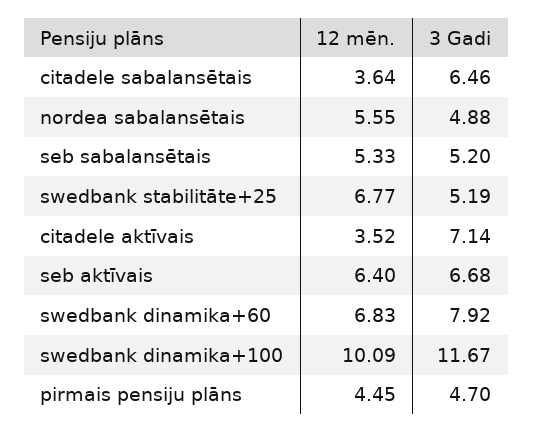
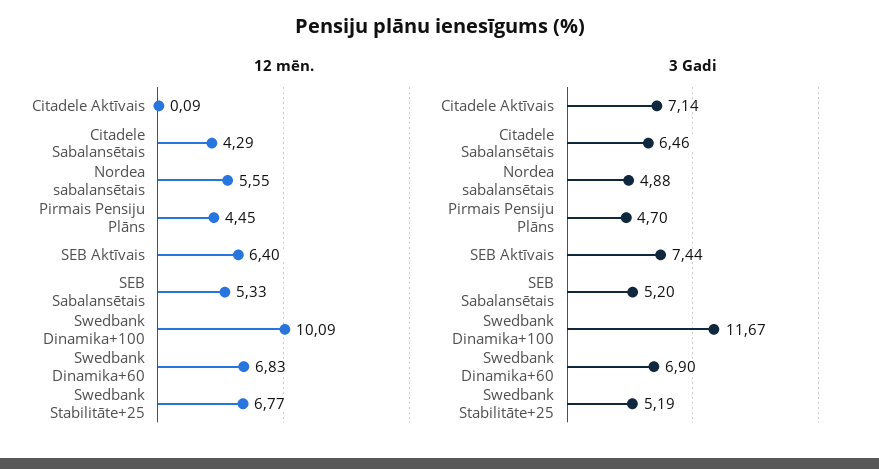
12 mēn., citadele sabalansētais: 3.64 -> 4.29
12 mēn., citadele aktīvais: 3.52 -> 0.09
3 Gadi, seb aktīvais: 6.68 -> 7.44
3 Gadi, swedbank dinamika+60: 7.92 -> 6.9

